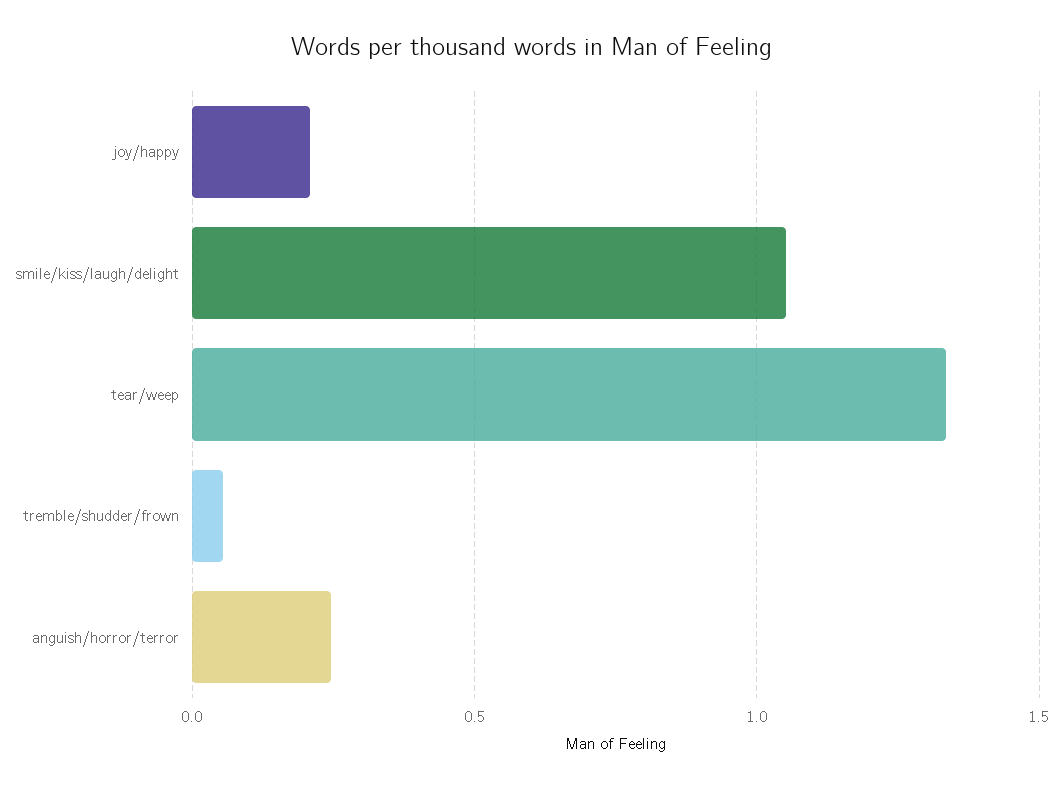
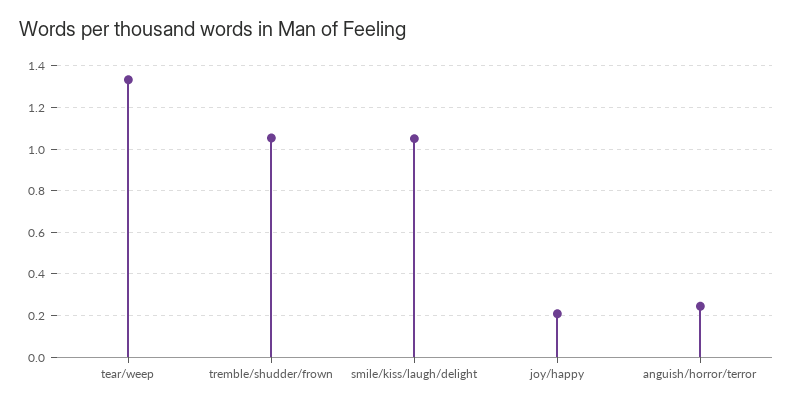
tremble/shudder/frown: 0.05 -> 1.05

